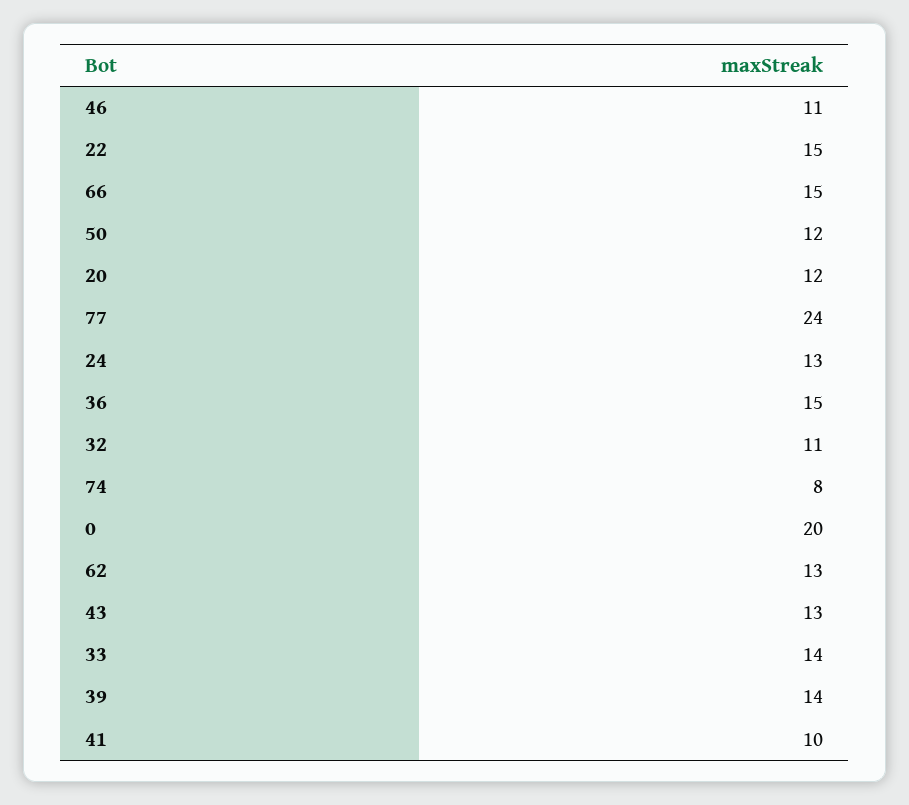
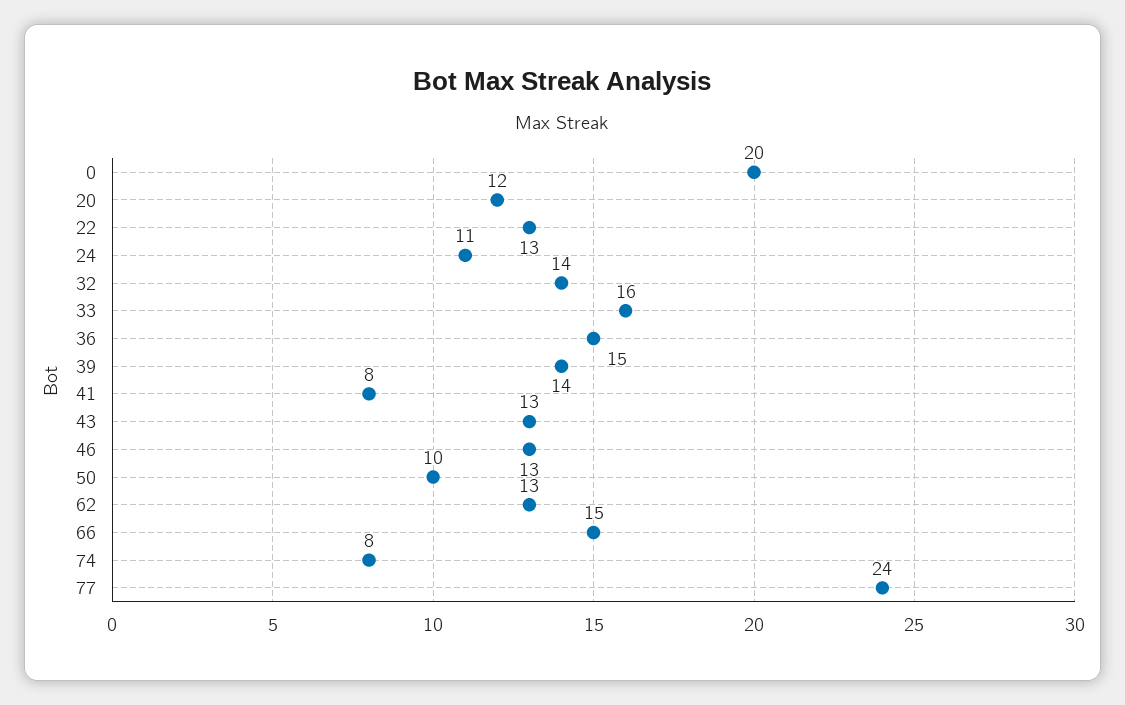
46: 11 -> 13
22: 15 -> 13
50: 12 -> 10
24: 13 -> 11
32: 11 -> 14
33: 14 -> 16
41: 10 -> 8

